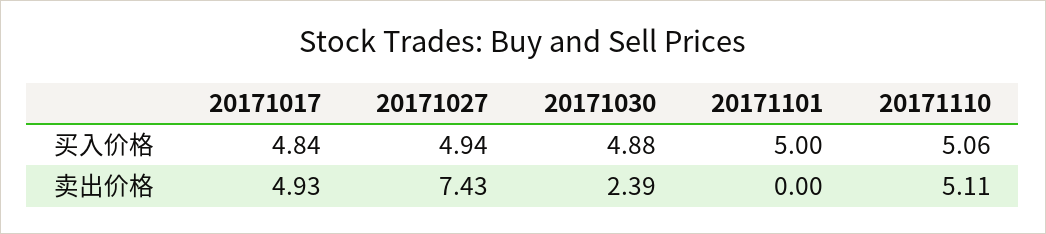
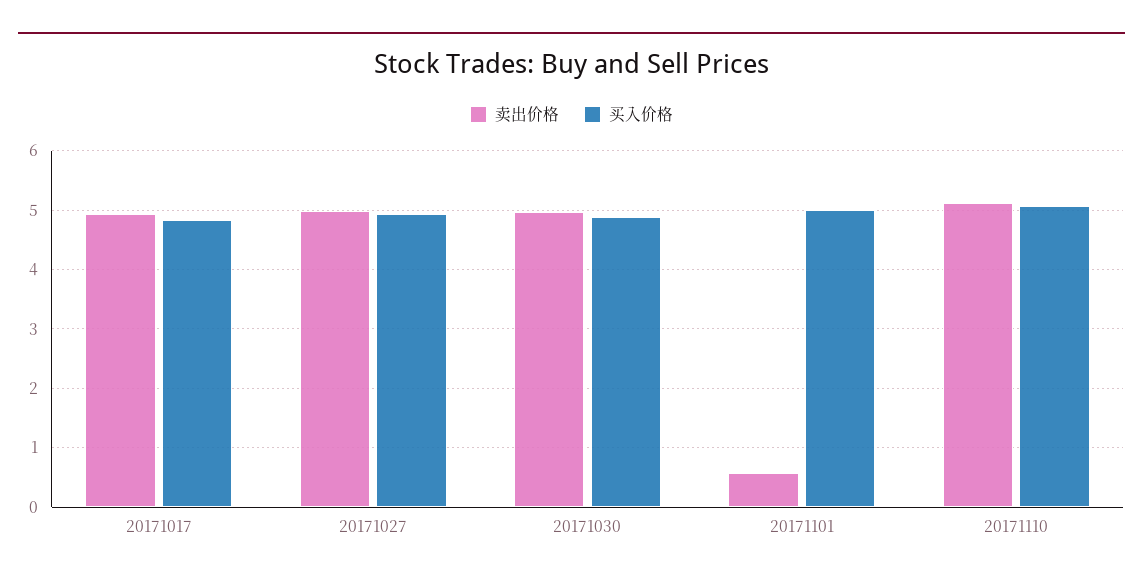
卖出价格, 20171027: 7.43 -> 5
卖出价格, 20171030: 2.39 -> 5
卖出价格, 20171101: 0 -> 0.6

